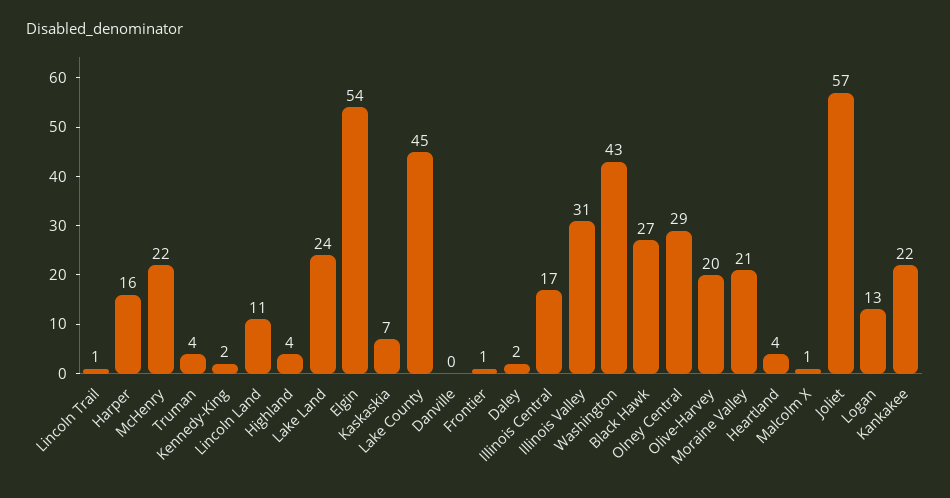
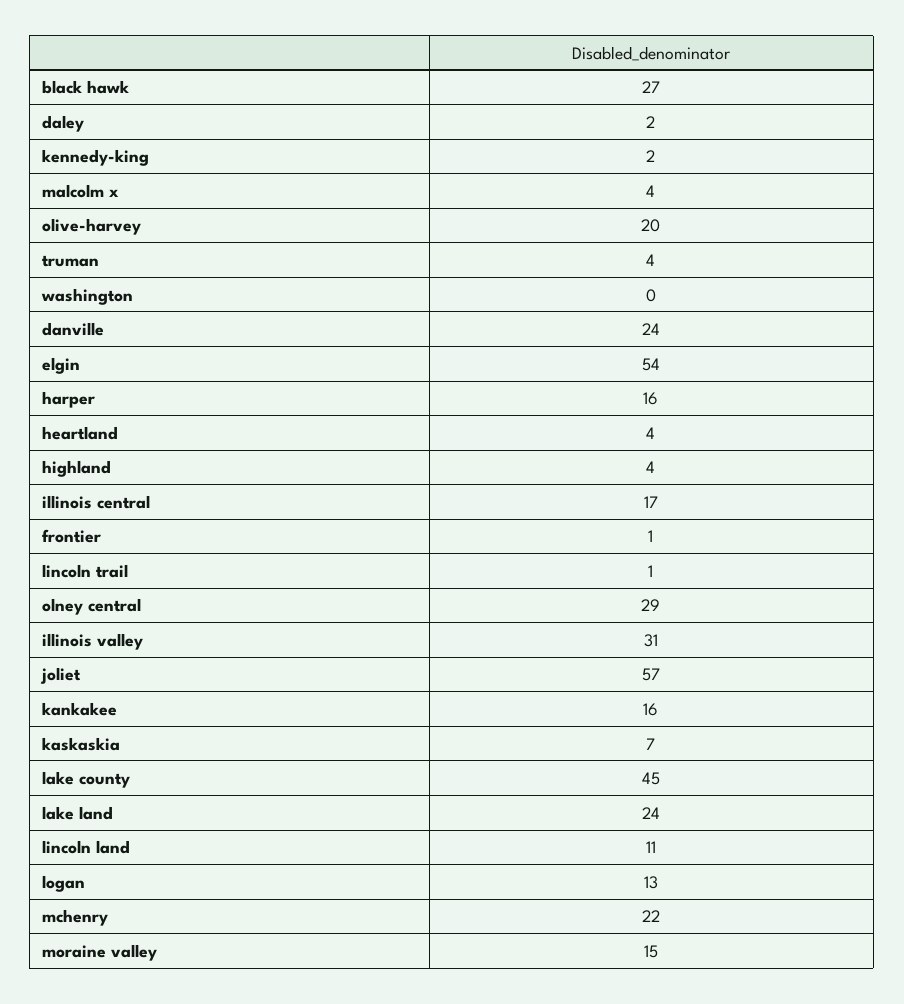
Danville: 0 -> 24
Washington: 43 -> 0
Moraine Valley: 21 -> 15
Malcolm X: 1 -> 4
Kankakee: 22 -> 16

